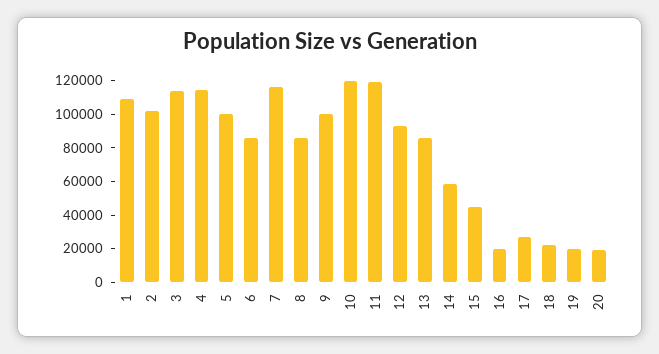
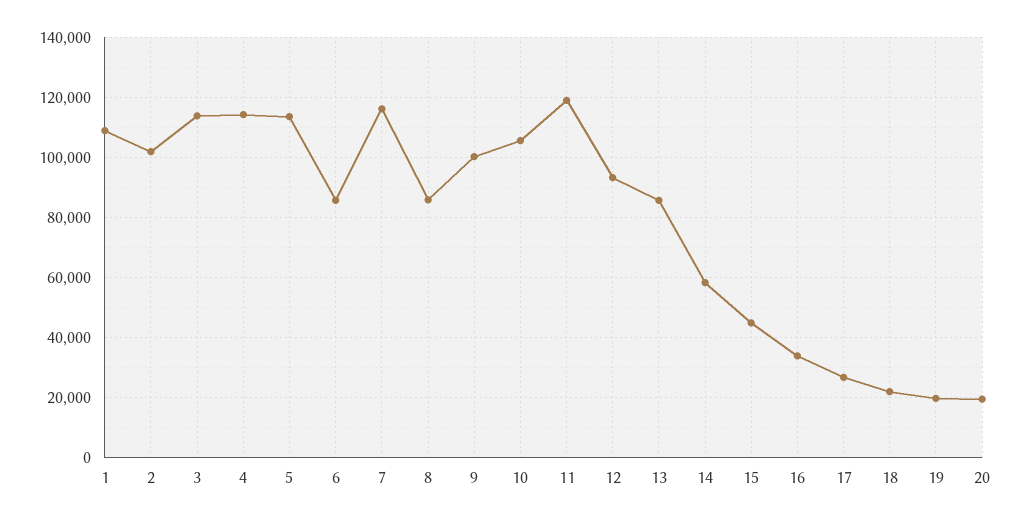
5: 100000 -> 114000
10: 120000 -> 106000
16: 20000 -> 34000

